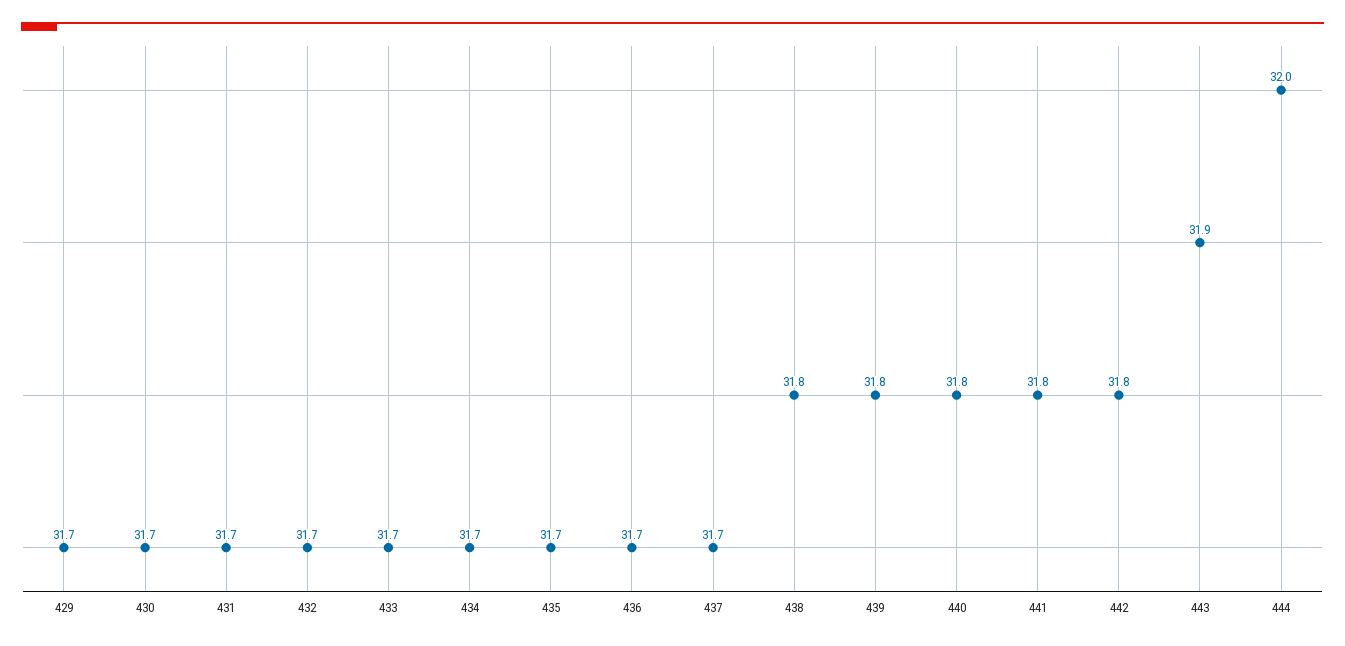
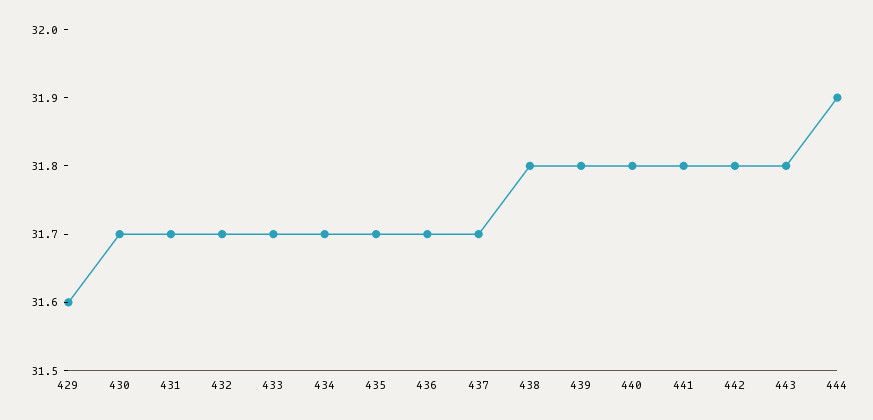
429: 31.7 -> 31.6
443: 31.9 -> 31.8
444: 32 -> 31.9

